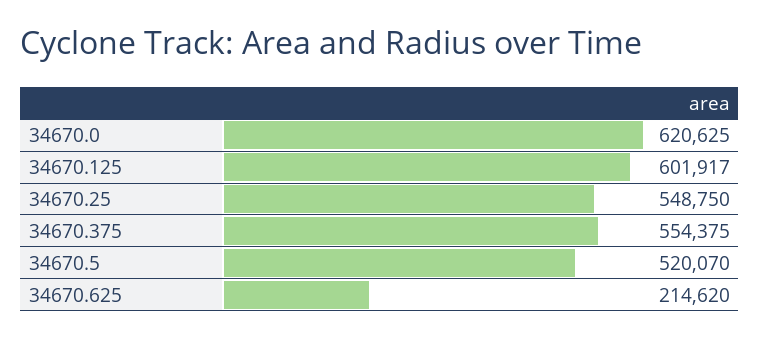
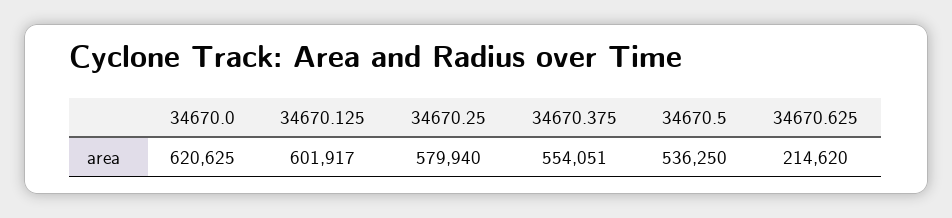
34670.25: 548750 -> 579940
34670.375: 554375 -> 554051
34670.5: 520070 -> 536250

